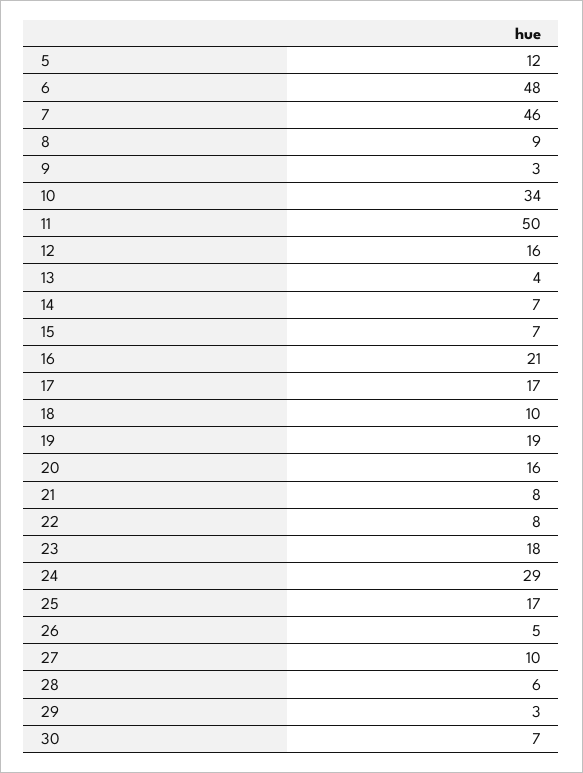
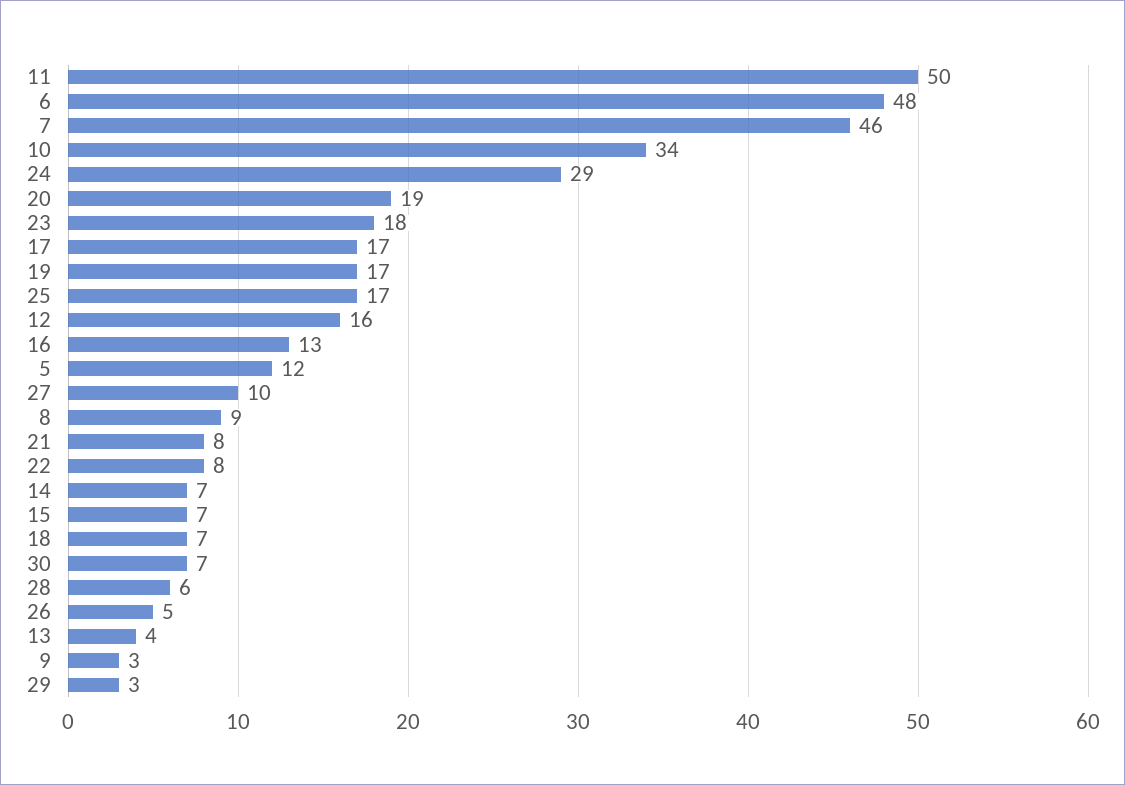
16: 21 -> 13
18: 10 -> 7
19: 19 -> 17
20: 16 -> 19

